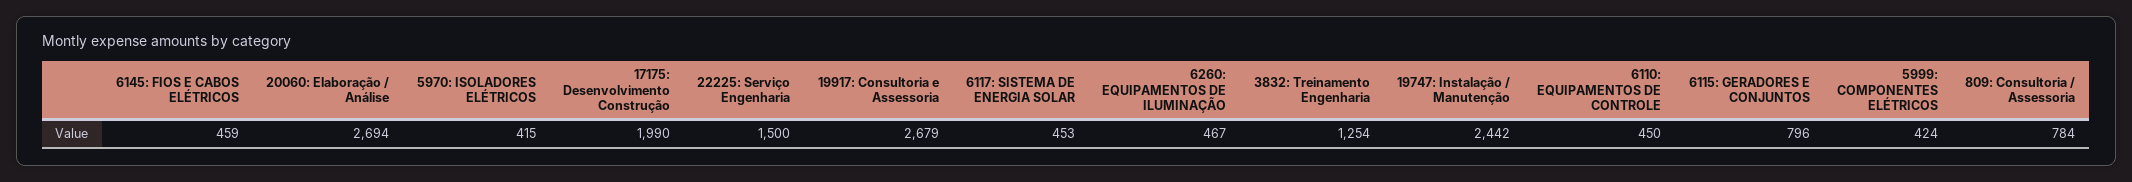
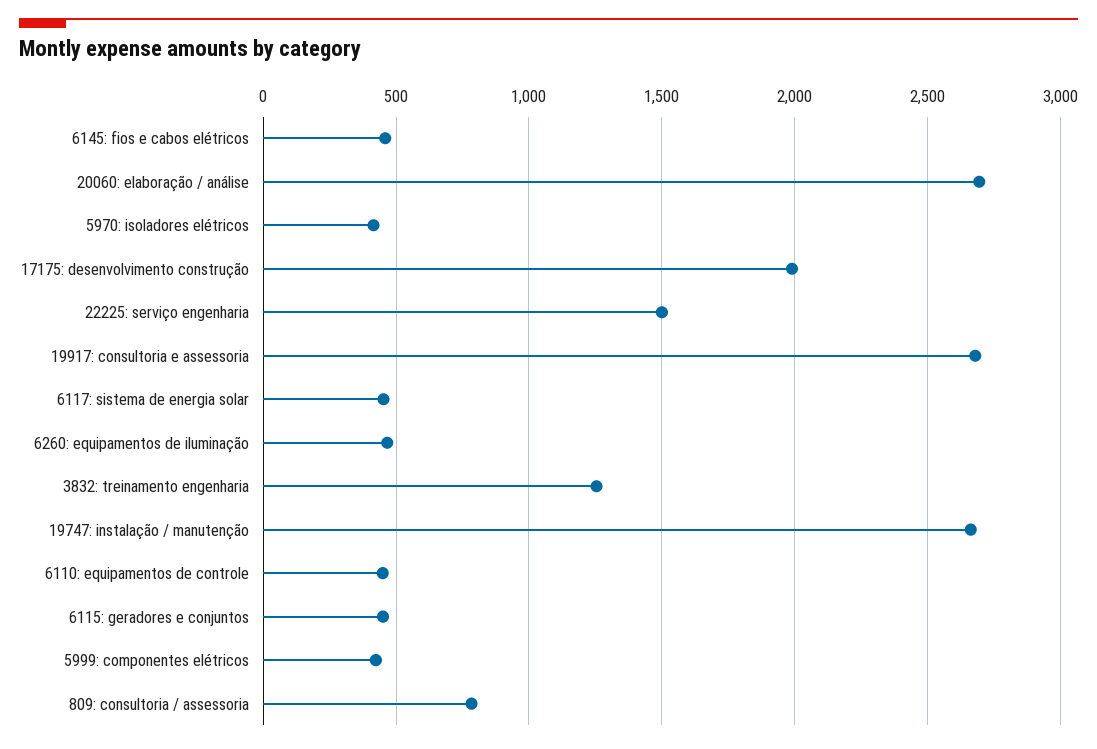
19747: Instalação / Manutenção: 2442 -> 2650
6115: GERADORES E CONJUNTOS: 796 -> 450

